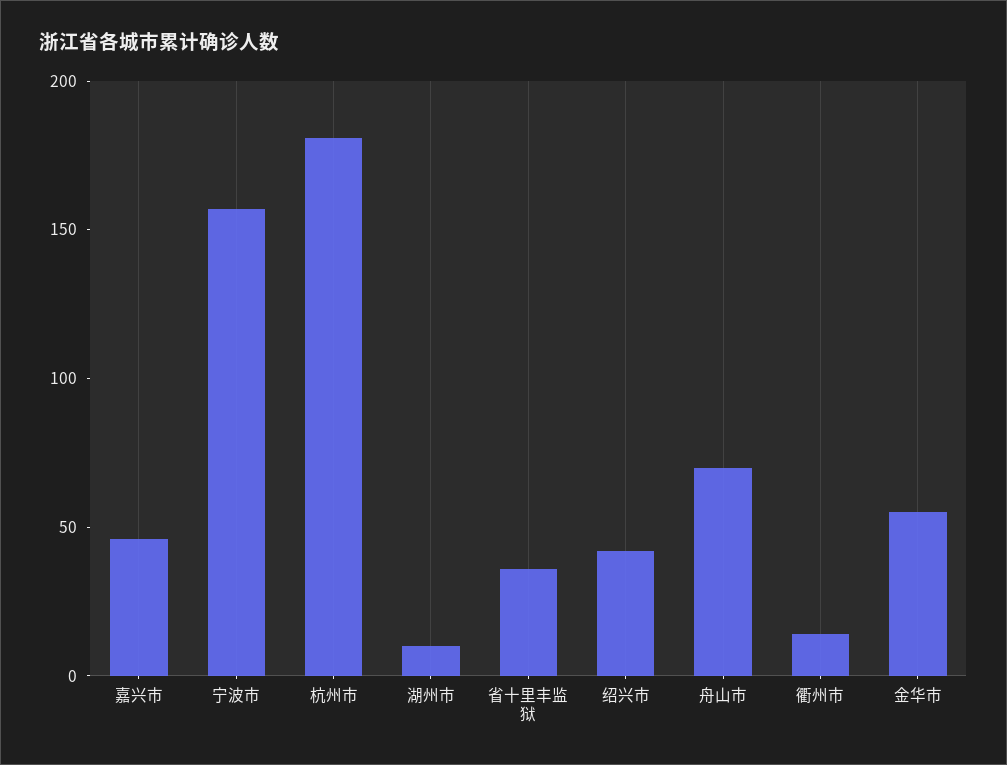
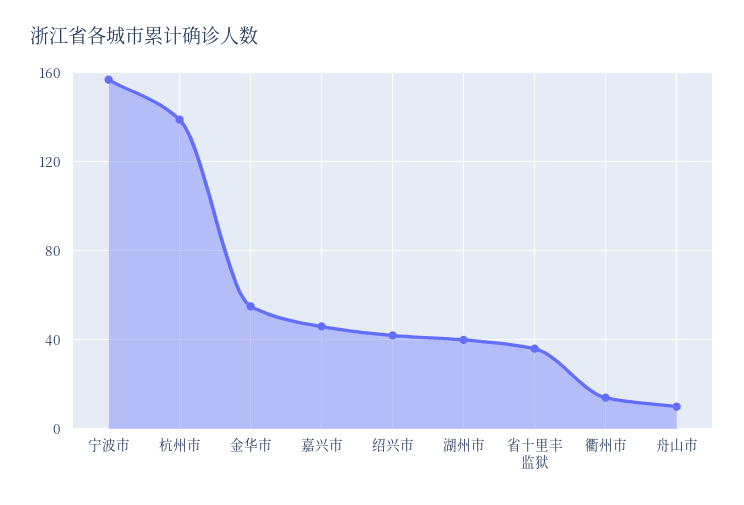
杭州市: 180 -> 140
湖州市: 10 -> 40
舟山市: 70 -> 10

